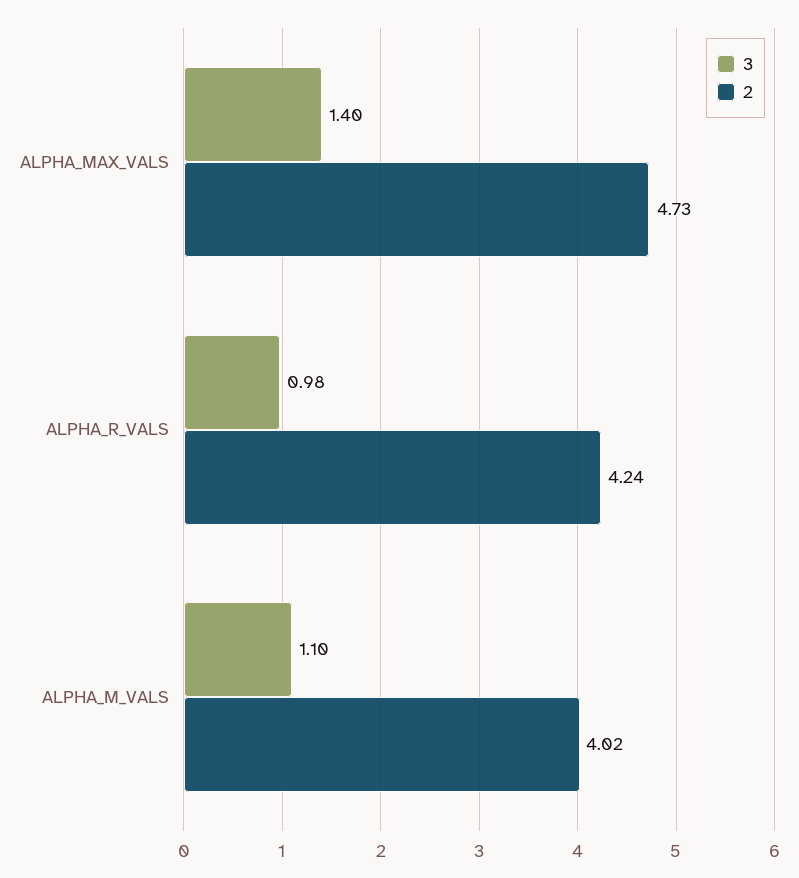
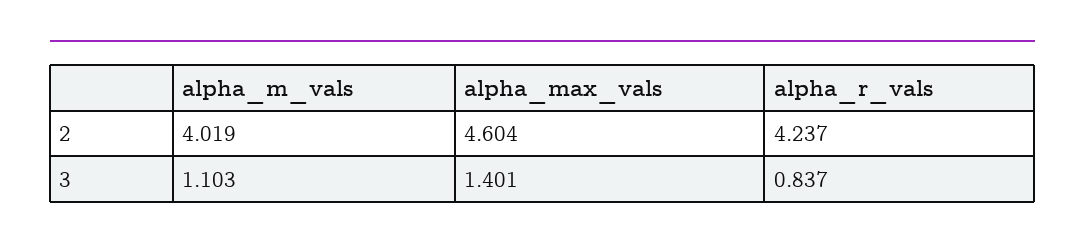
2, ALPHA_MAX_VALS: 4.73 -> 4.604
3, ALPHA_R_VALS: 0.98 -> 0.837

